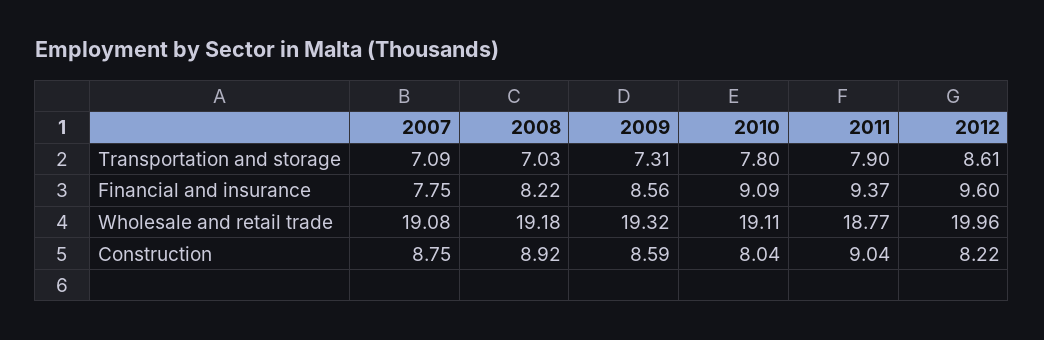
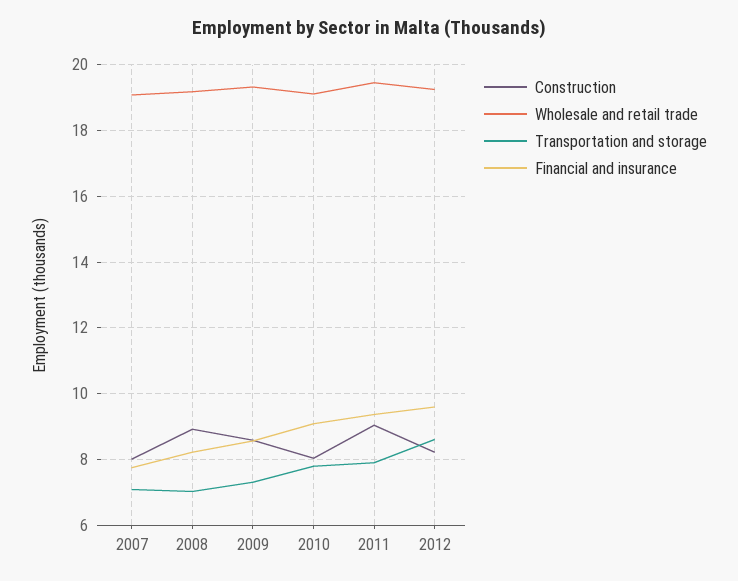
Wholesale and retail trade, 2011: 18.77 -> 19.4
Wholesale and retail trade, 2012: 19.96 -> 19.2
Construction, 2007: 8.75 -> 8

